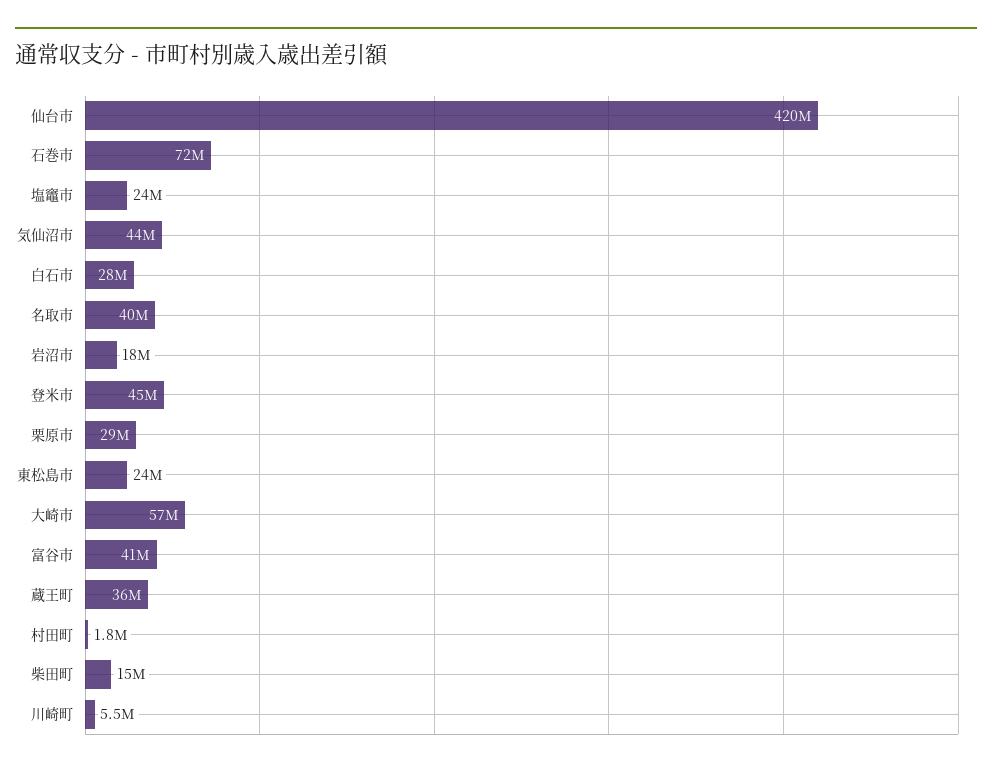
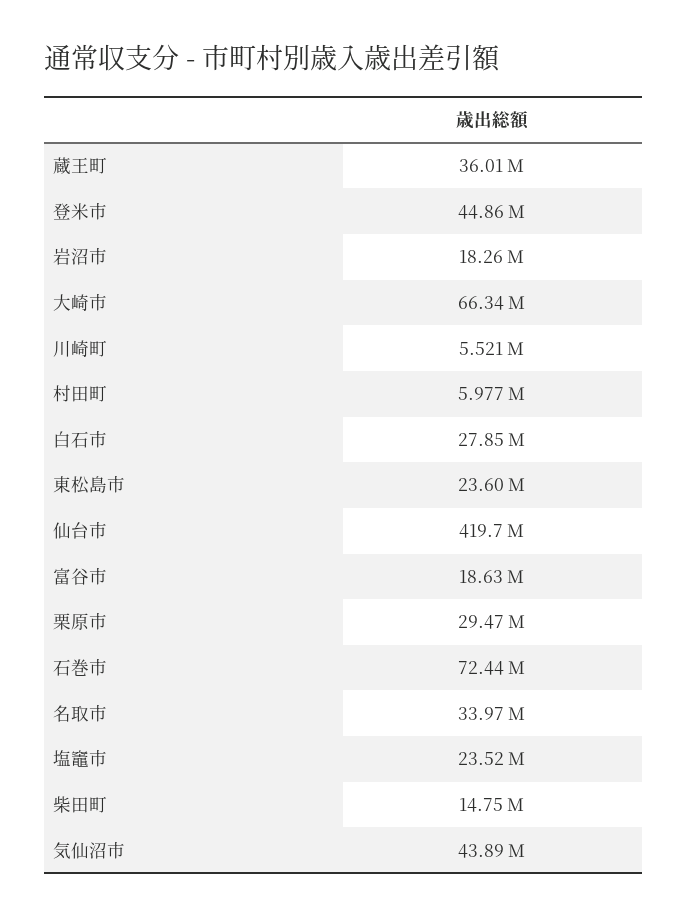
名取市: 40000000 -> 33970000
大崎市: 57000000 -> 66340000
富谷市: 41000000 -> 18630000
村田町: 1800000 -> 5977000

